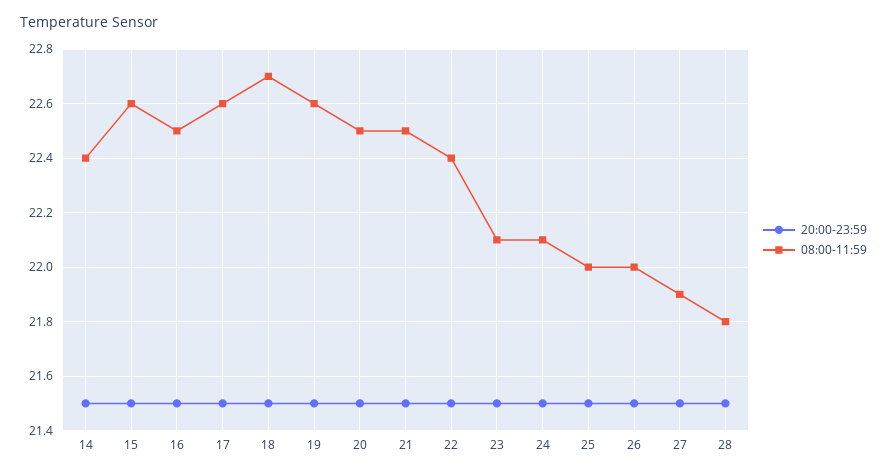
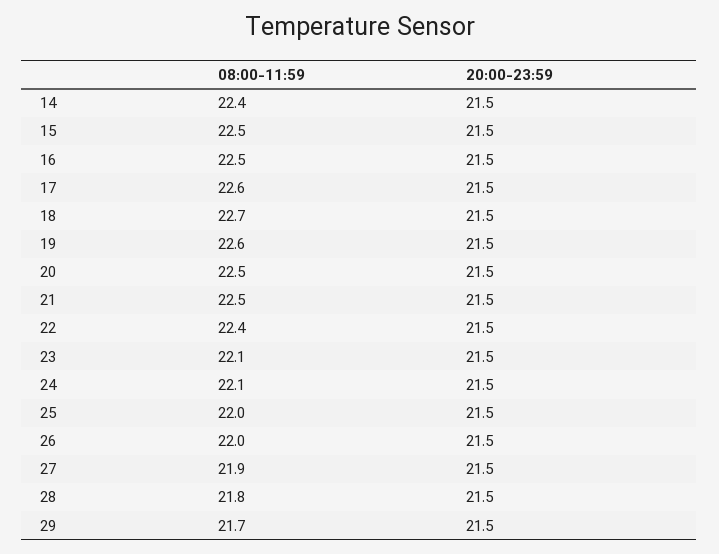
08:00-11:59, 15: 22.6 -> 22.5
08:00-11:59, 29: none -> 21.7
20:00-23:59, 29: none -> 21.5

